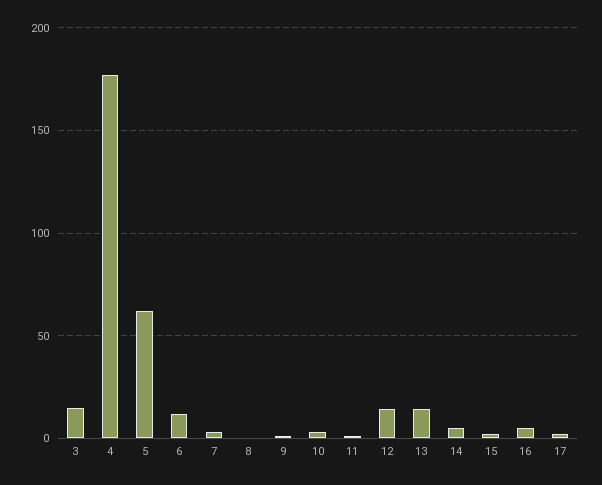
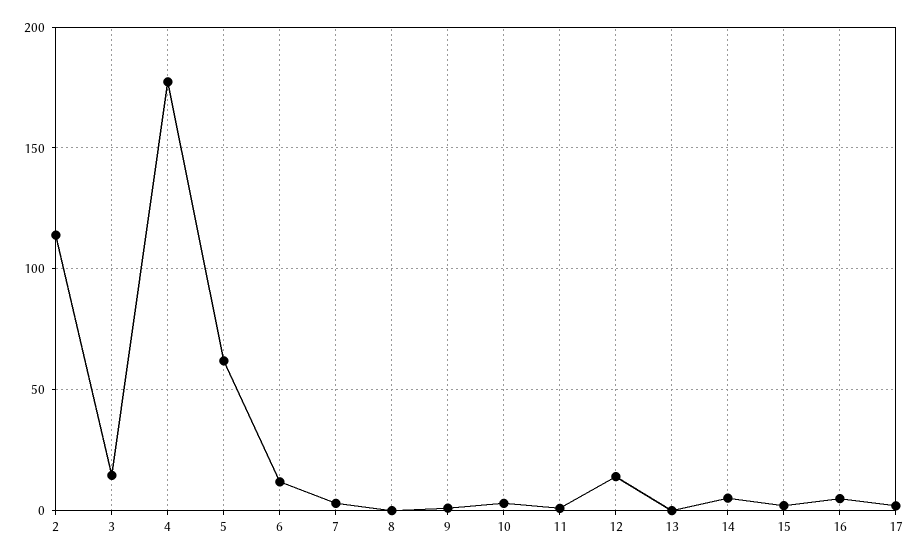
13: 15 -> 0
2: none -> 115

